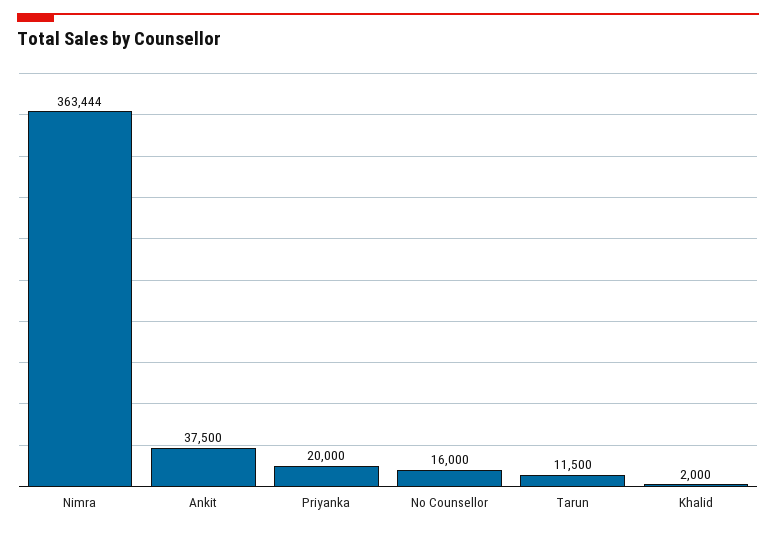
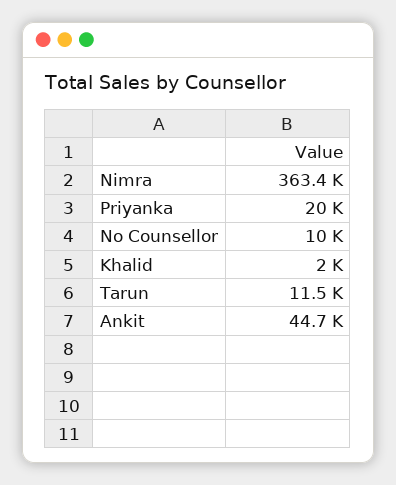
Ankit: 37500 -> 44700
No Counsellor: 16000 -> 10000

